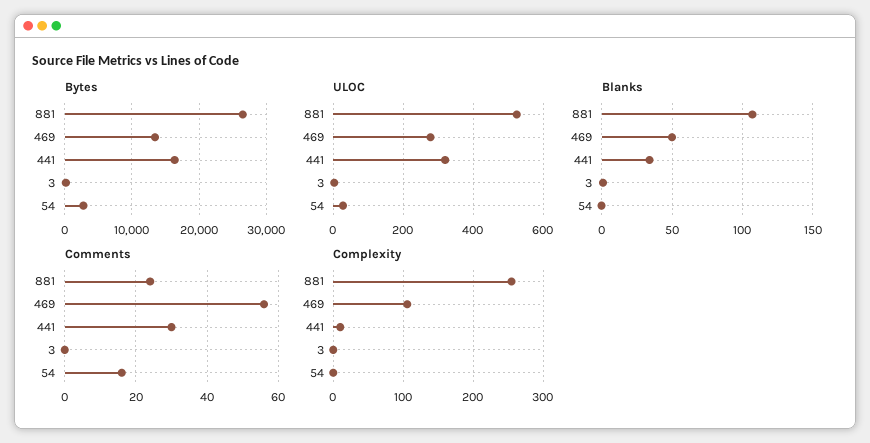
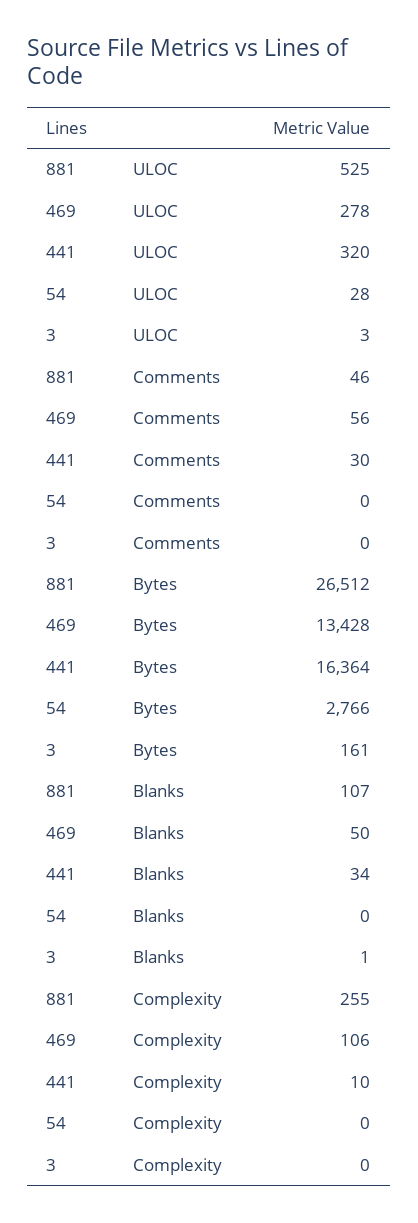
Comments, 881: 25 -> 46
Comments, 54: 15 -> 0

